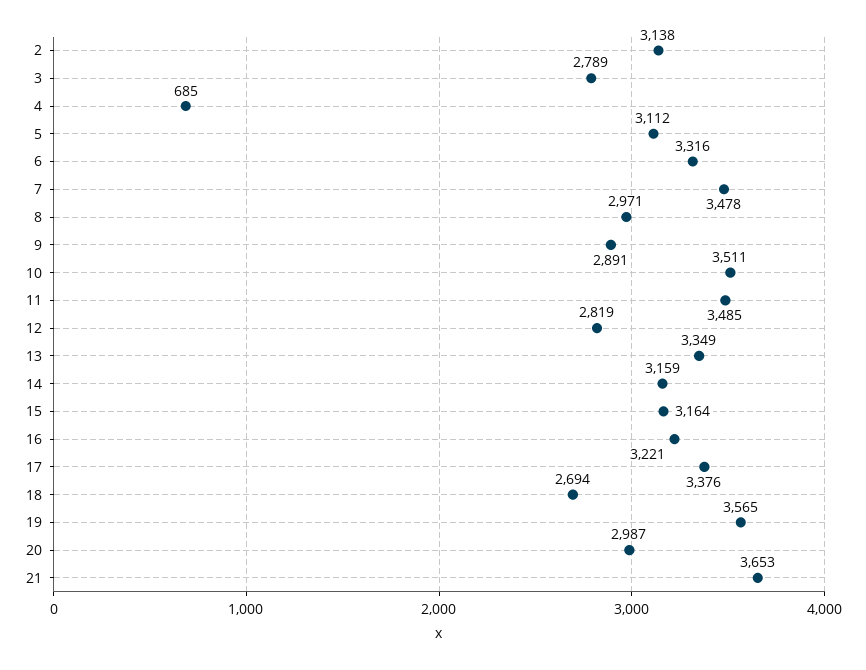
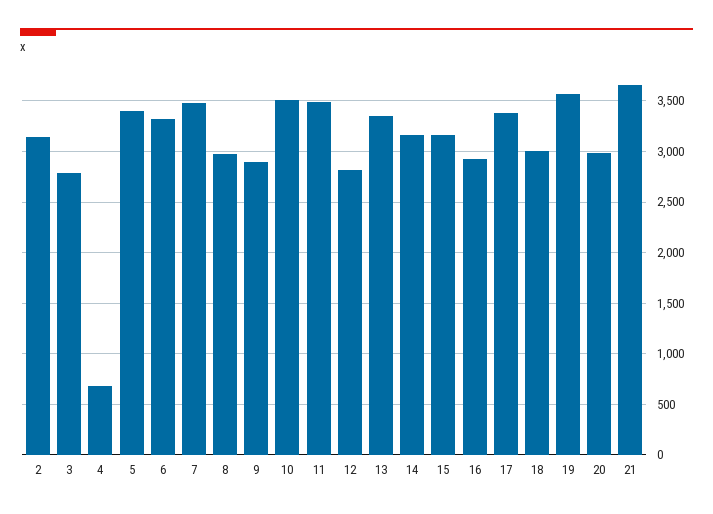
5: 3112 -> 3400
16: 3221 -> 2900
18: 2694 -> 3000

